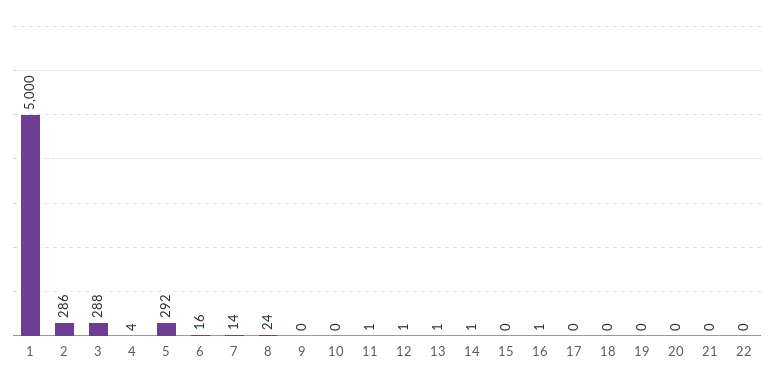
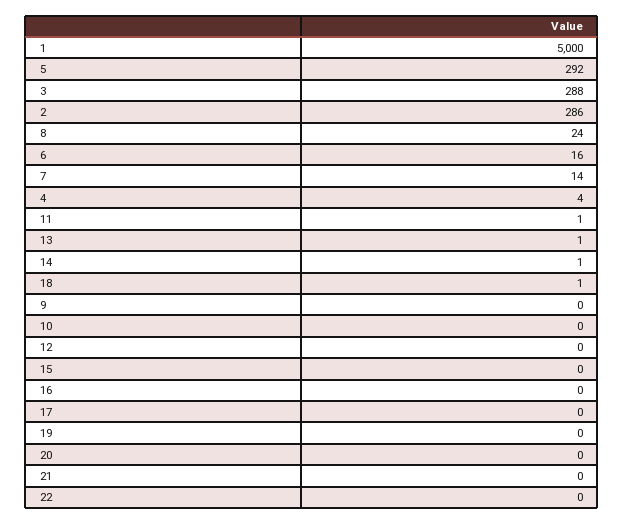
12: 1 -> 0
16: 1 -> 0
18: 0 -> 1

